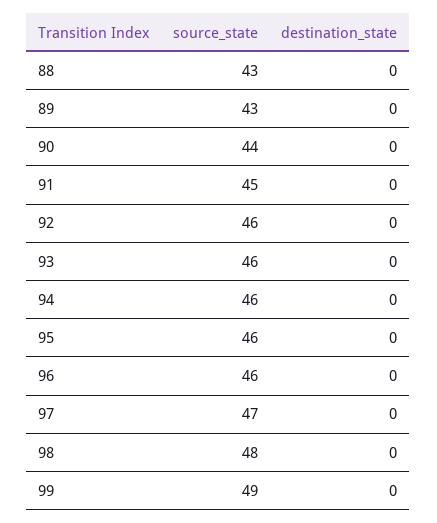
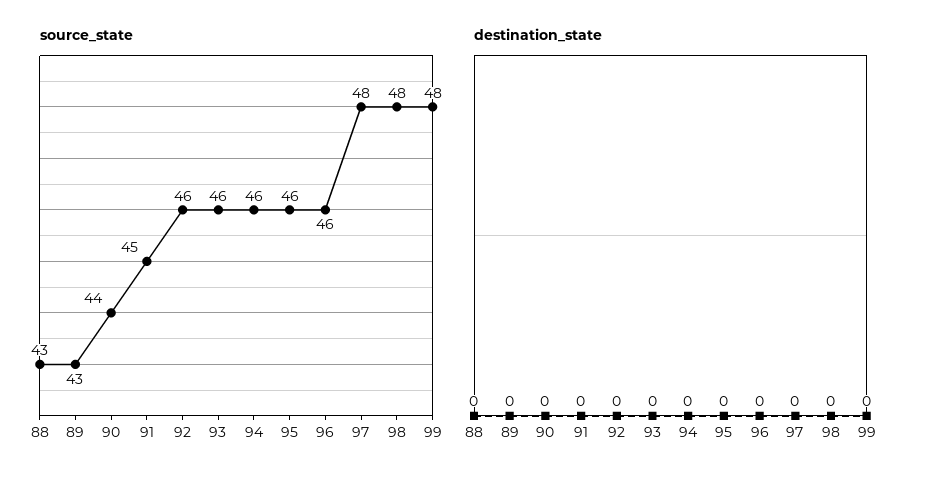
source_state, 97: 47 -> 48
source_state, 99: 49 -> 48

